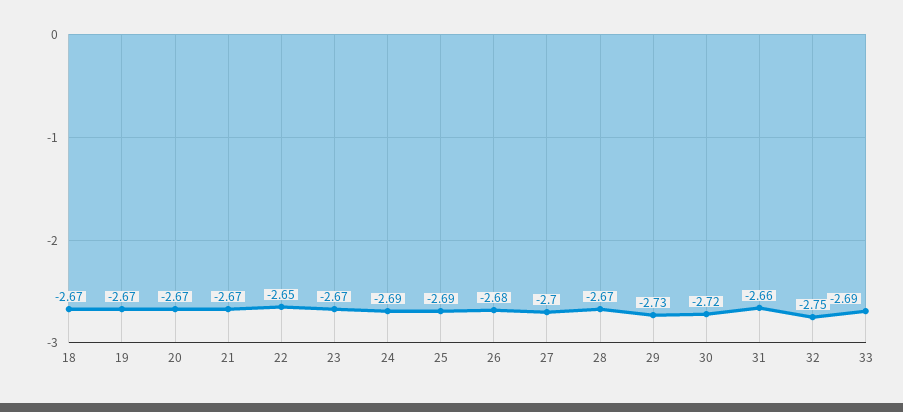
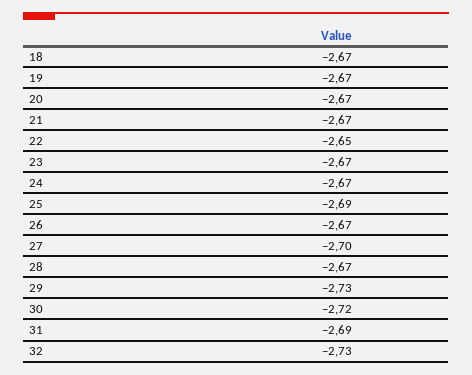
24: -2.69 -> -2.67
26: -2.68 -> -2.67
31: -2.66 -> -2.69
32: -2.75 -> -2.73
33: -2.69 -> none

